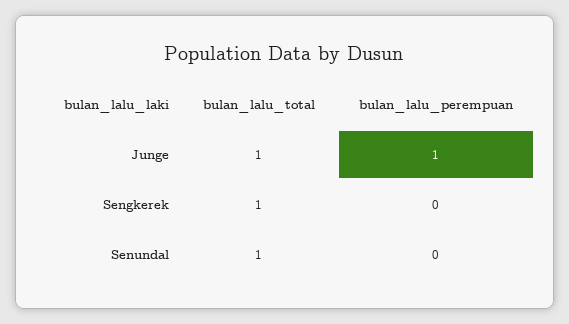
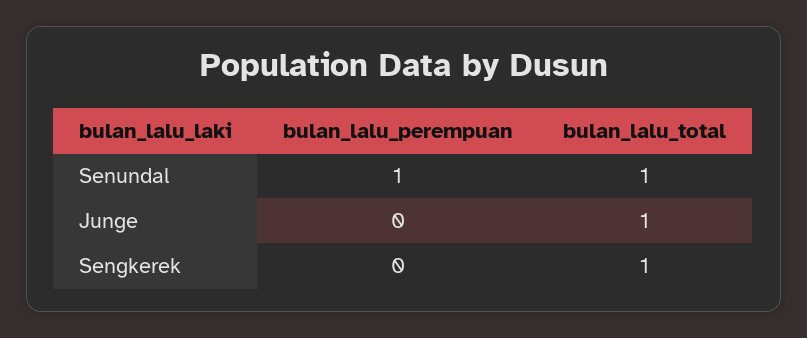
bulan_lalu_perempuan, Junge: 1 -> 0
bulan_lalu_perempuan, Senundal: 0 -> 1

